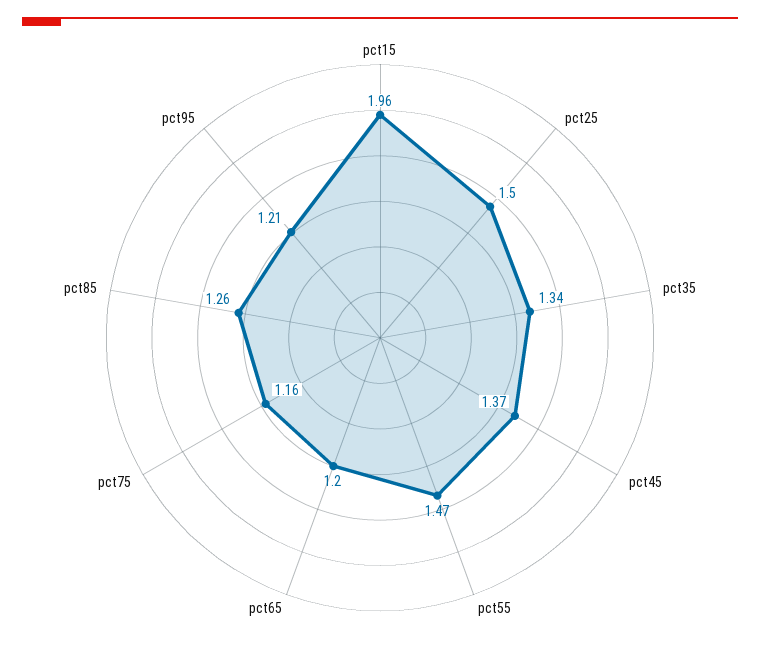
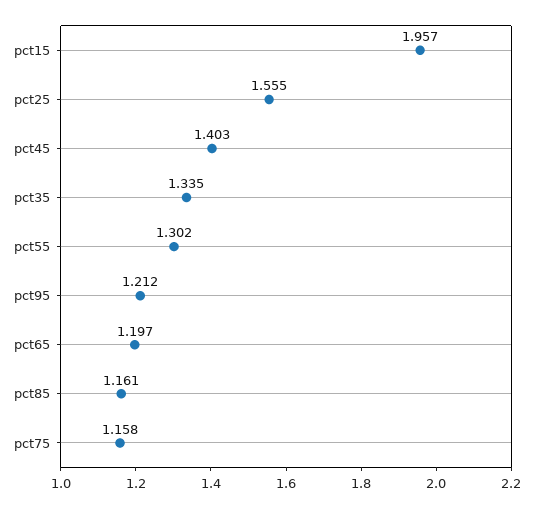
pct25: 1.5 -> 1.555
pct45: 1.37 -> 1.403
pct55: 1.47 -> 1.302
pct85: 1.26 -> 1.161

